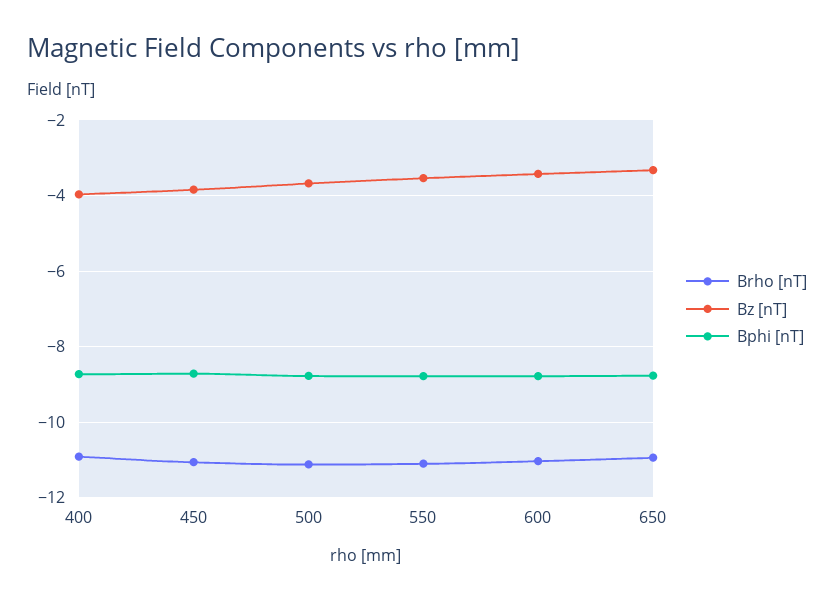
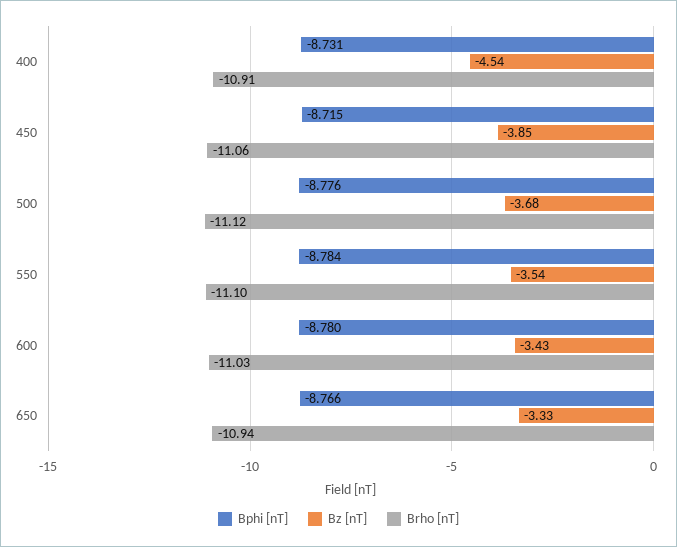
Bz [nT], 400: -4 -> -4.54

